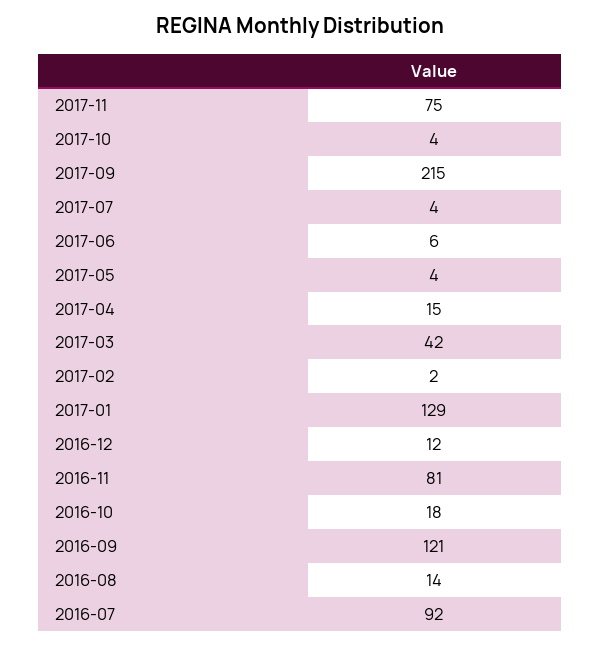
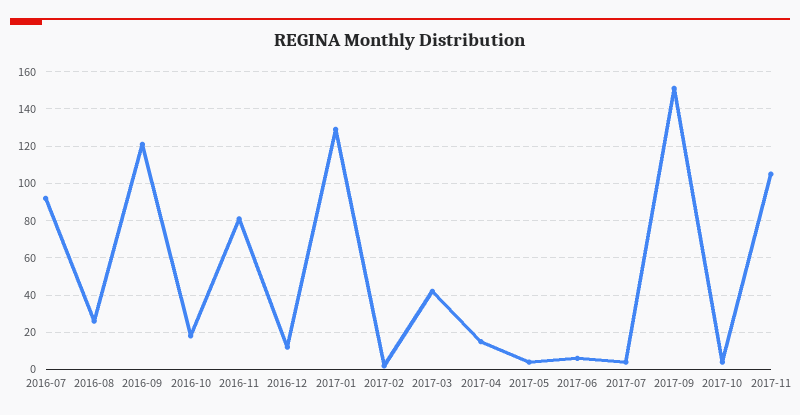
2017-11: 75 -> 105
2017-09: 215 -> 150
2016-08: 14 -> 25

